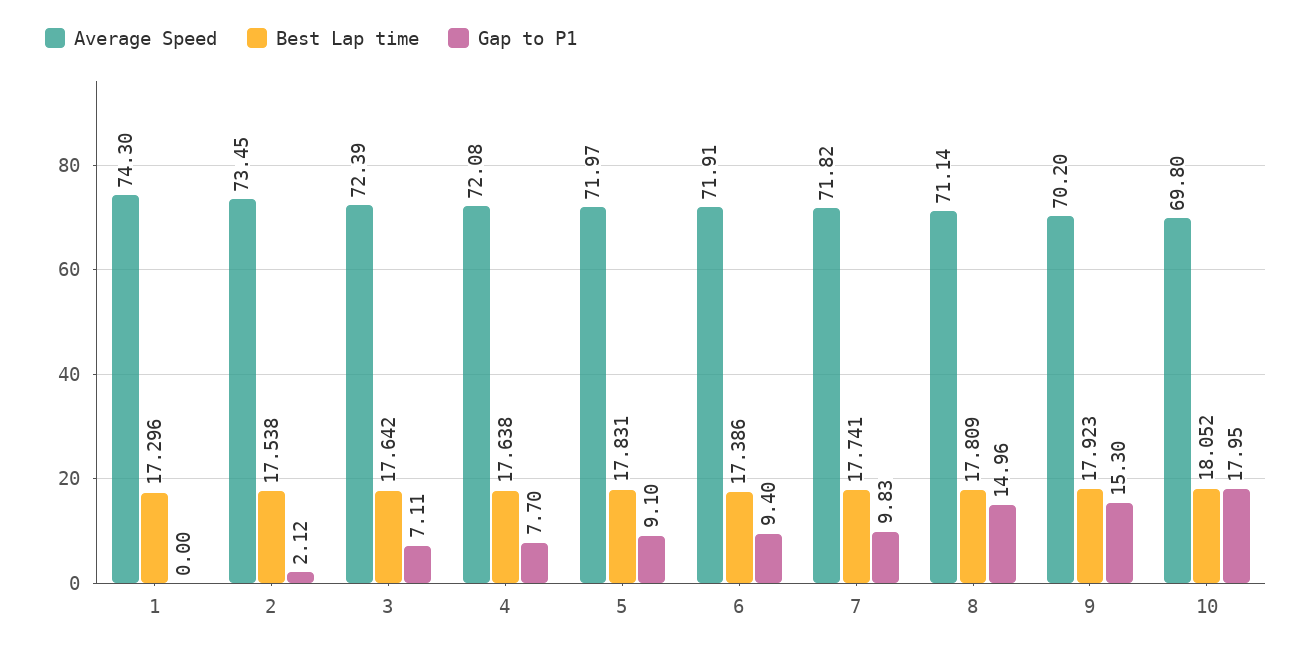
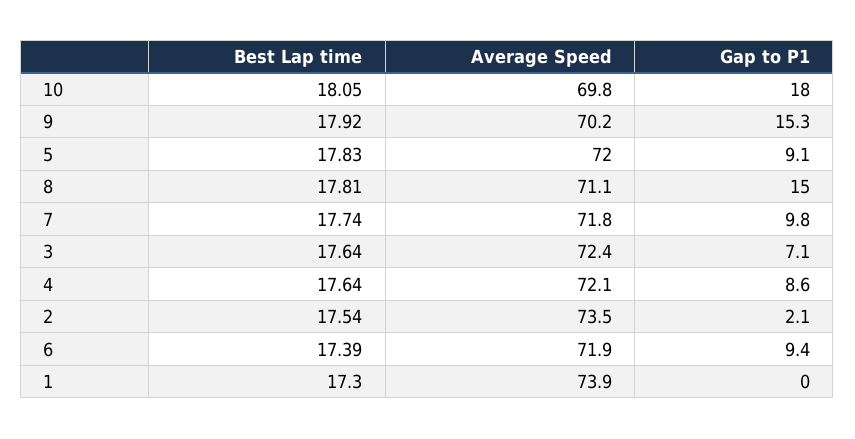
Average Speed, 1: 74.3 -> 73.9
Gap to P1, 4: 7.7 -> 8.6

